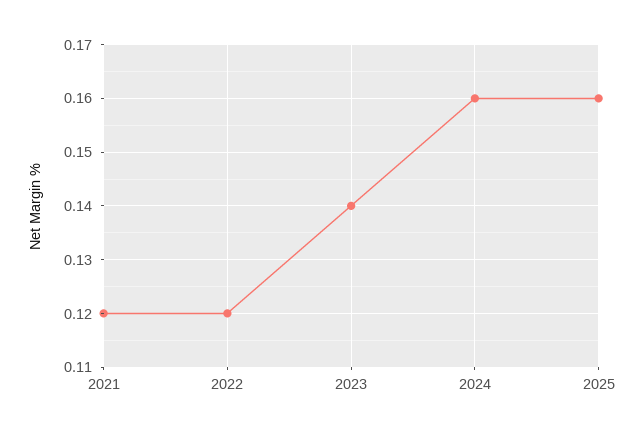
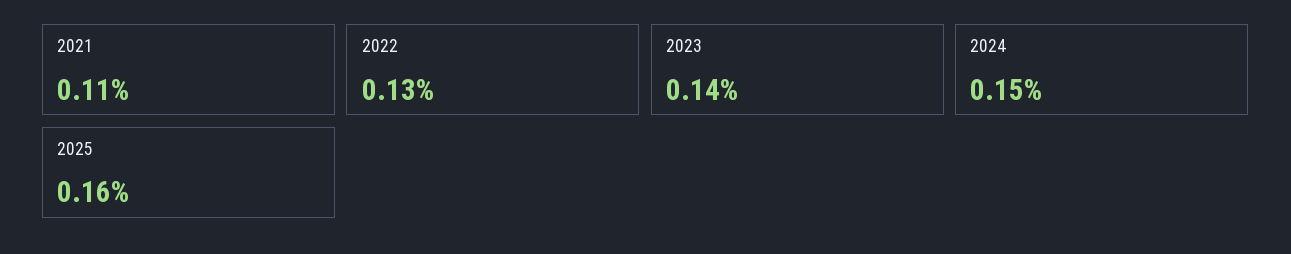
2021: 0.12 -> 0.11
2022: 0.12 -> 0.13
2024: 0.16 -> 0.15

